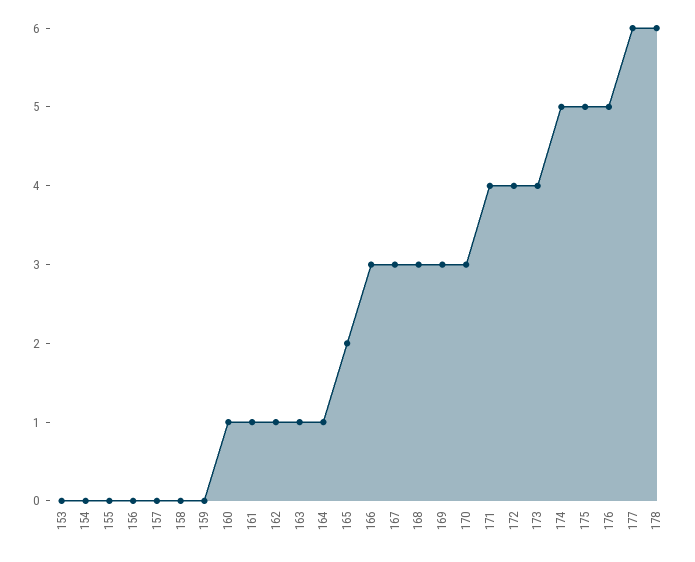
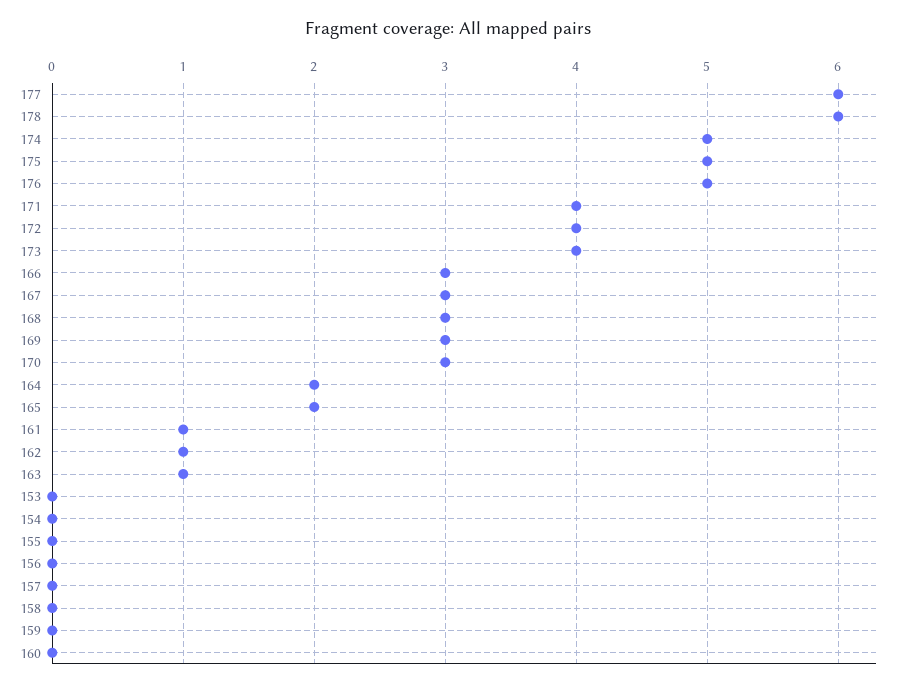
160: 1 -> 0
164: 1 -> 2

